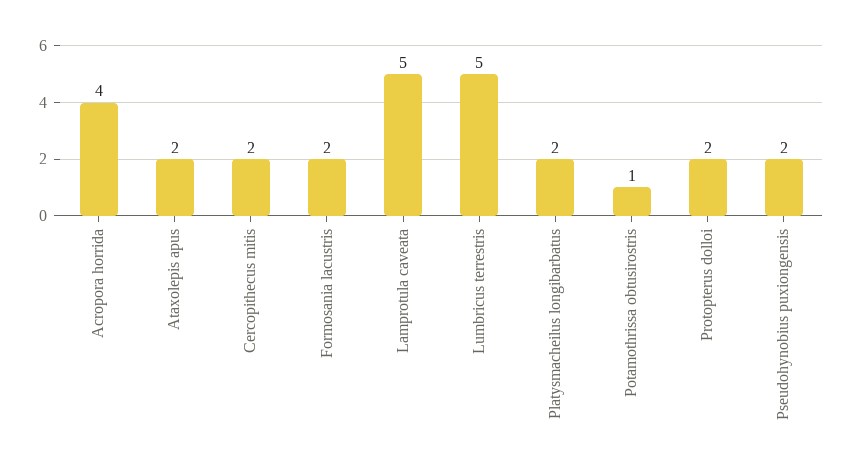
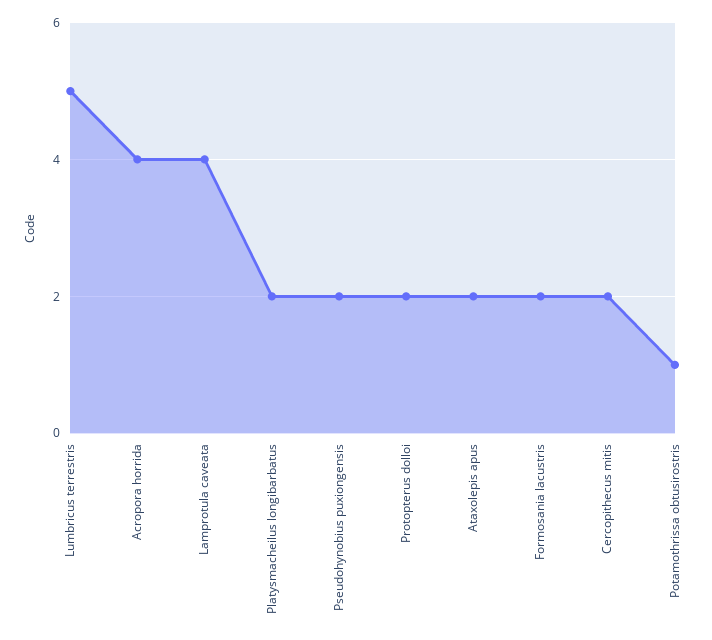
Lamprotula caveata: 5 -> 4

